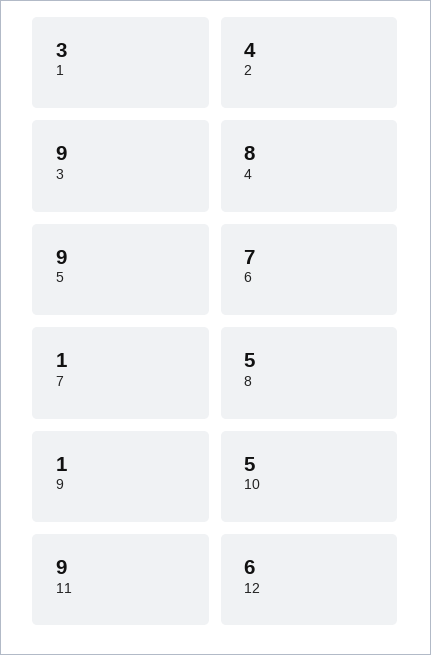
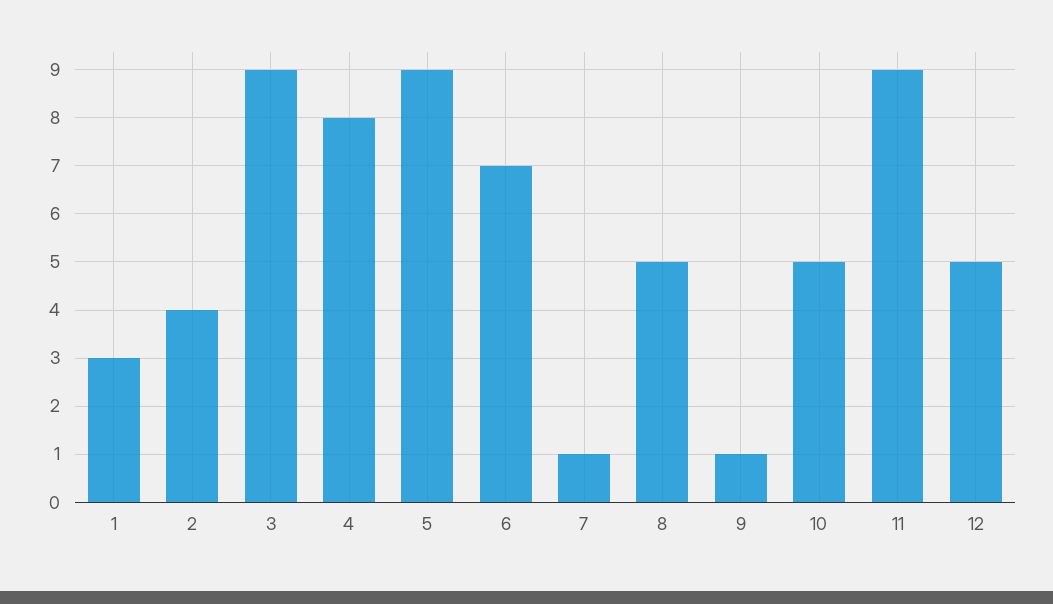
12: 6 -> 5

